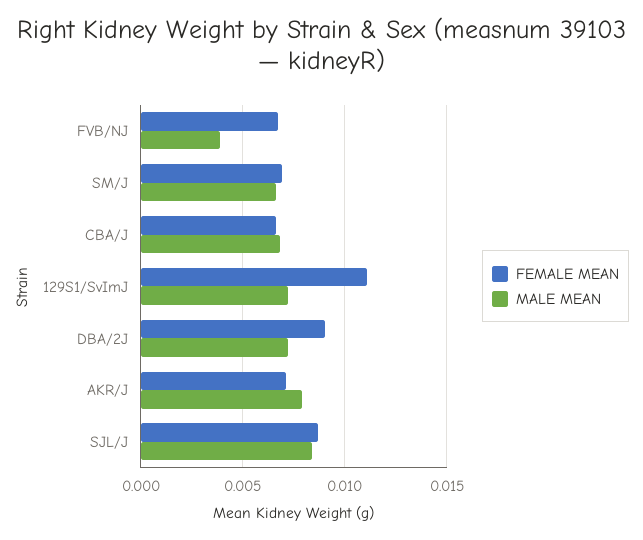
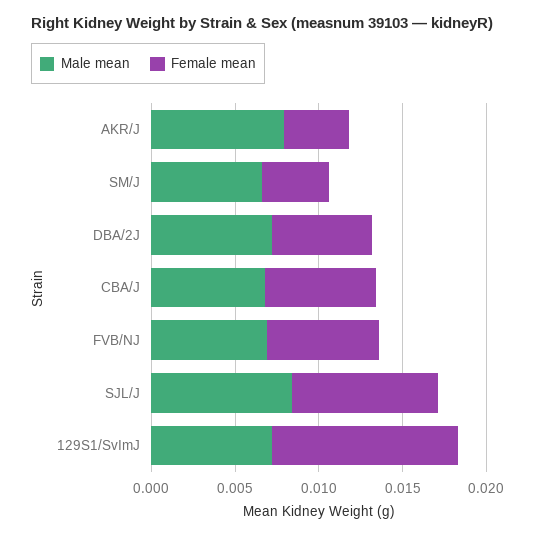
MALE MEAN, FVB/NJ: 0.004 -> 0.007
FEMALE MEAN, SM/J: 0.007 -> 0.004
FEMALE MEAN, DBA/2J: 0.009 -> 0.006
FEMALE MEAN, AKR/J: 0.007 -> 0.004

